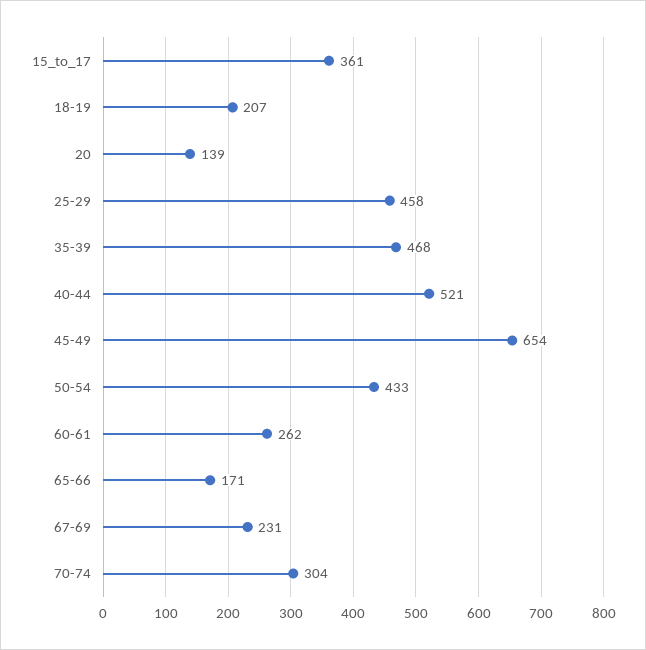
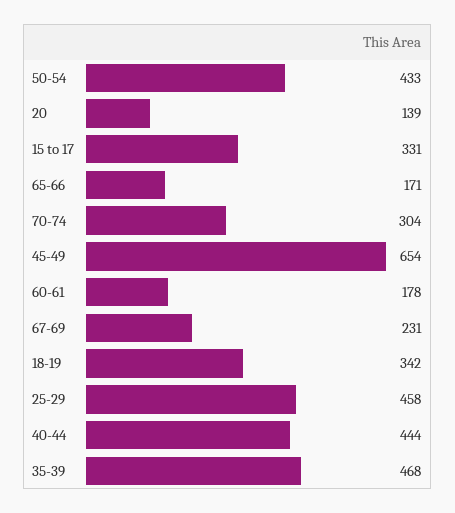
15_to_17: 361 -> 331
18-19: 207 -> 342
40-44: 521 -> 444
60-61: 262 -> 178

